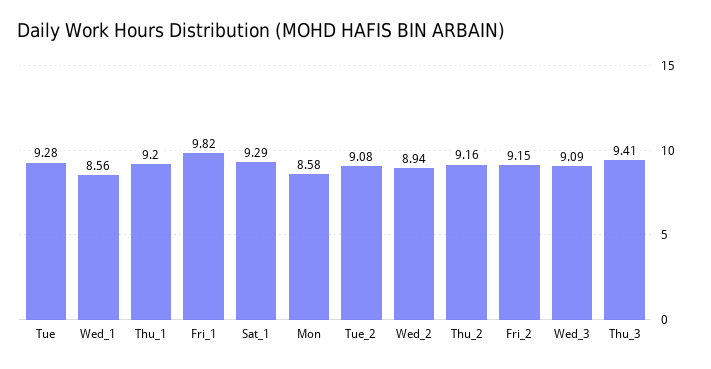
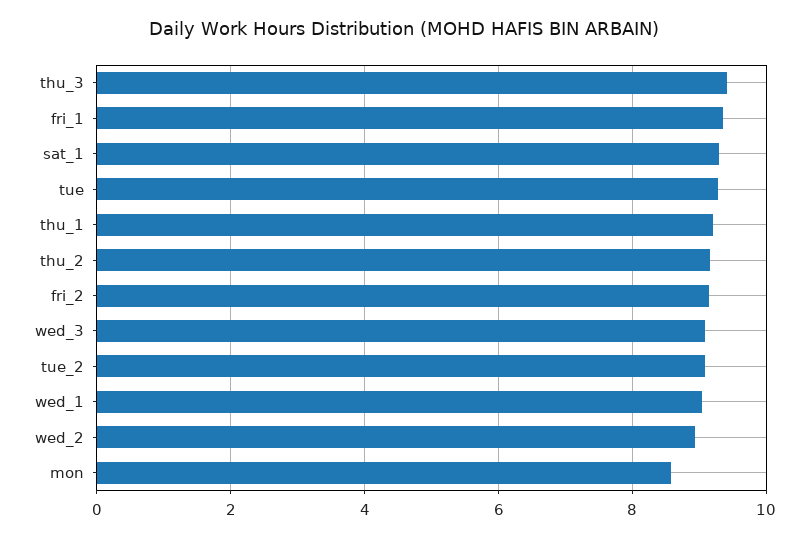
Wed_1: 8.56 -> 9
Fri_1: 9.82 -> 9.4

